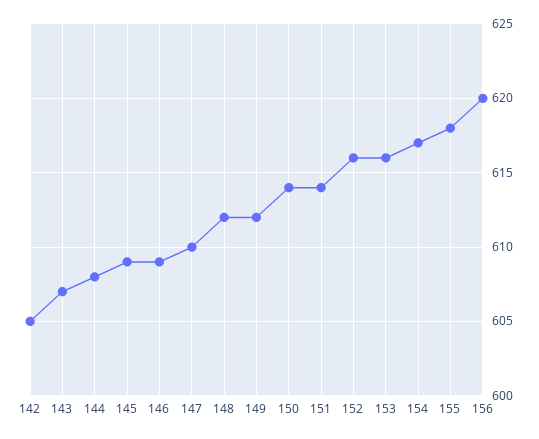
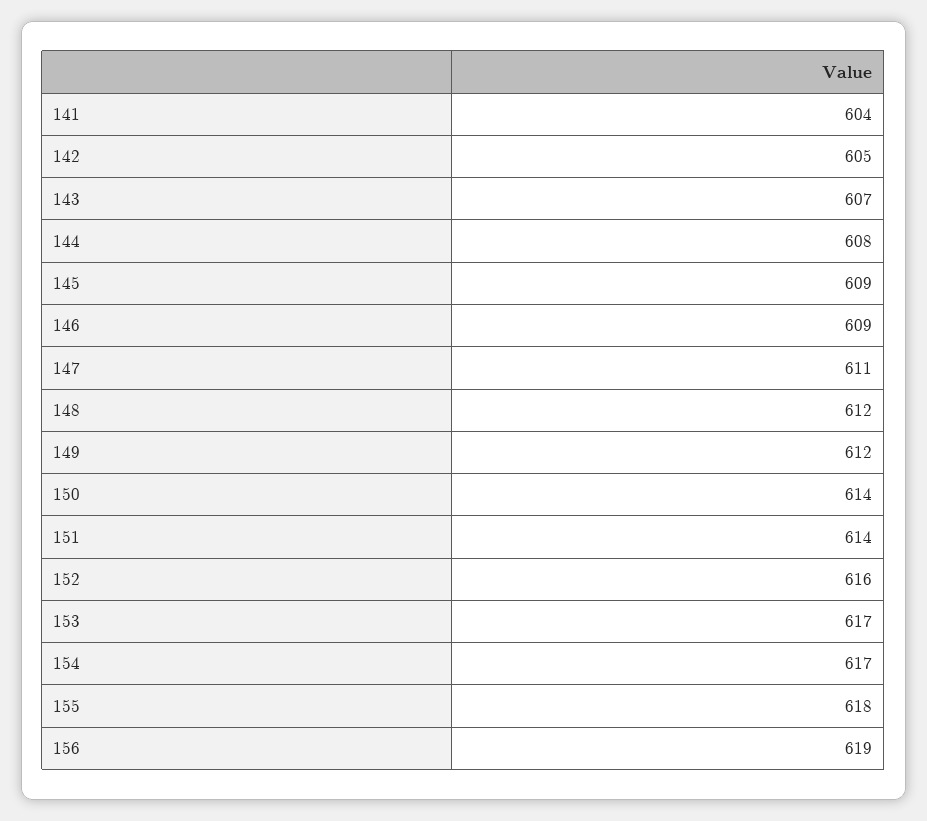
147: 610 -> 611
153: 616 -> 617
156: 620 -> 619
141: none -> 604

